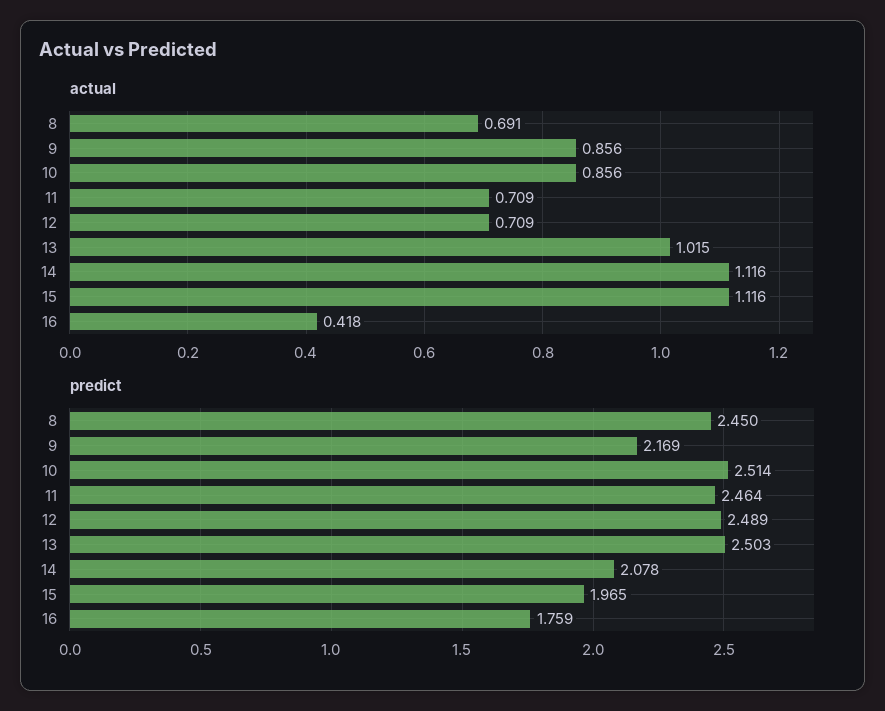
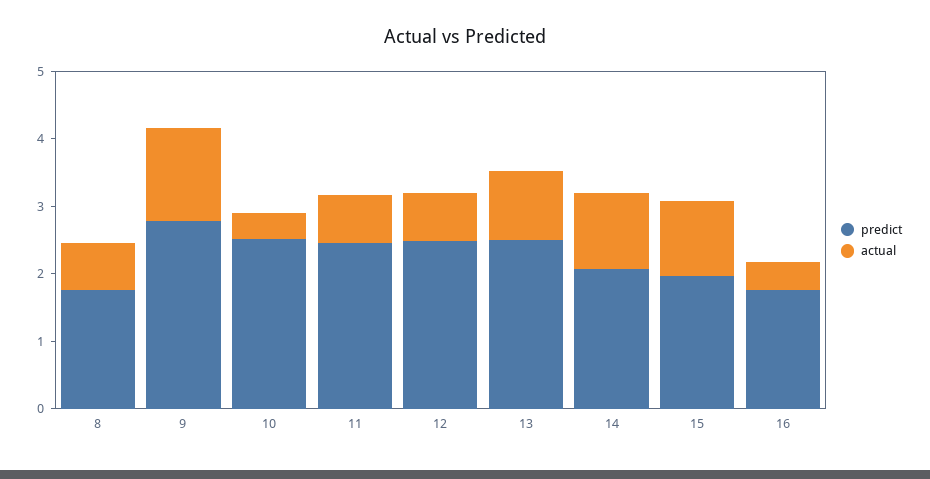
actual, 9: 0.856 -> 1.4
actual, 10: 0.856 -> 0.4
predict, 8: 2.45 -> 1.8
predict, 9: 2.169 -> 2.8

